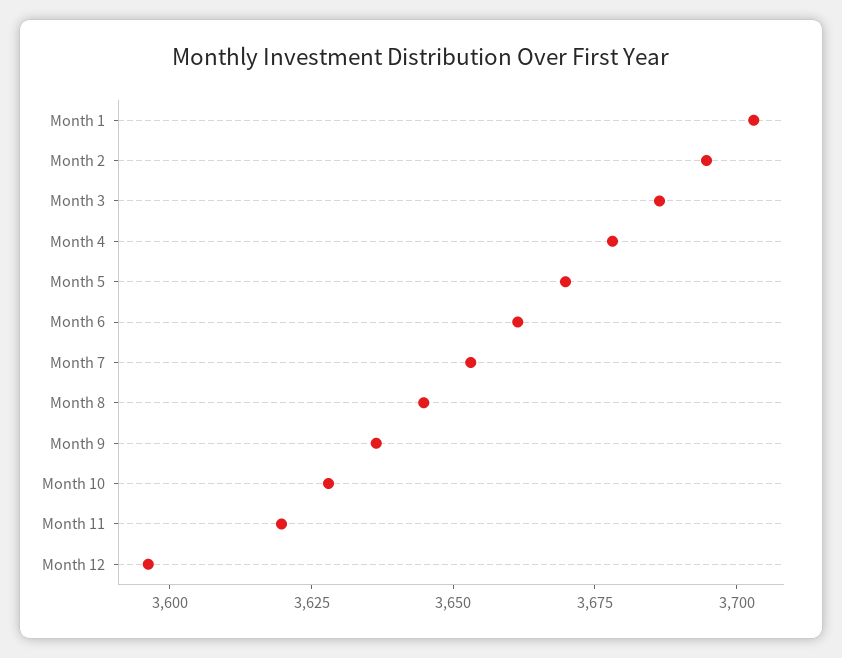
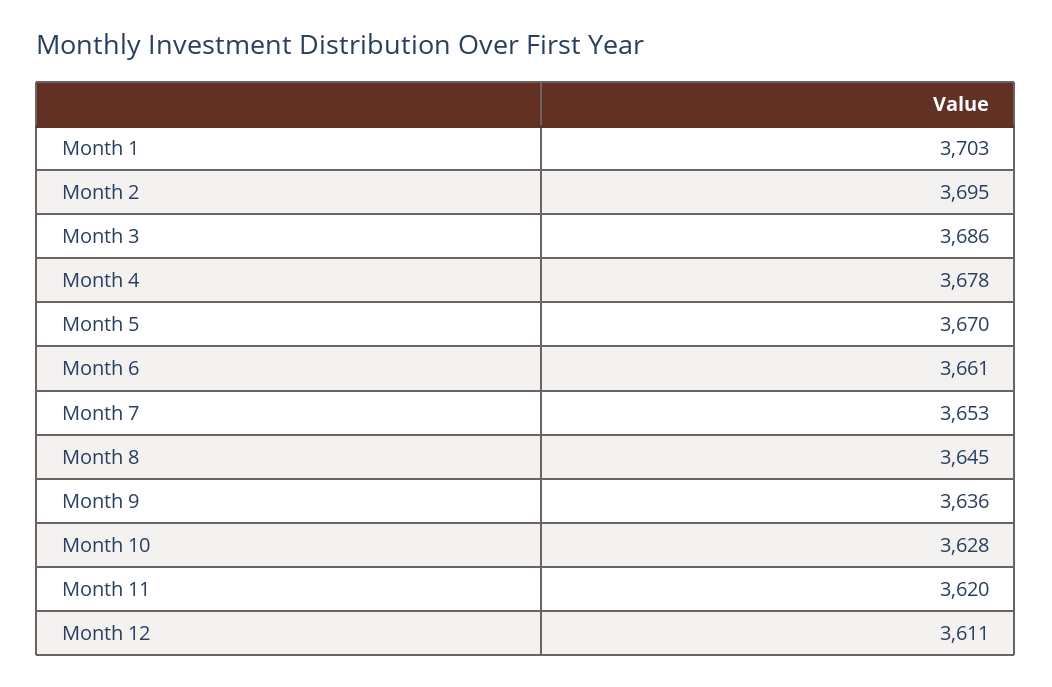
Month 12: 3595 -> 3611

